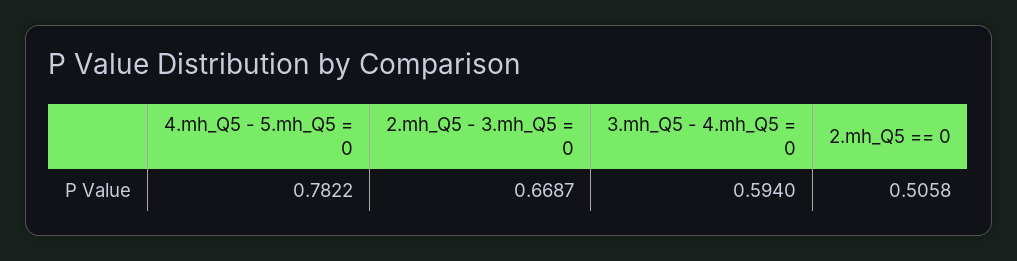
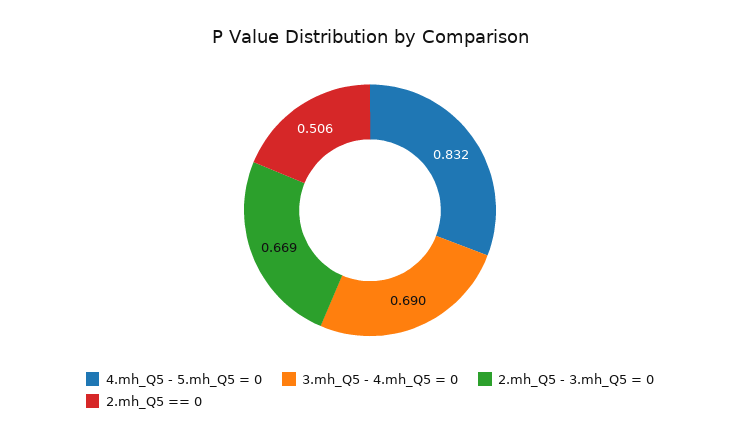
4.mh_Q5 - 5.mh_Q5 = 0: 0.7822 -> 0.832
3.mh_Q5 - 4.mh_Q5 = 0: 0.594 -> 0.69

